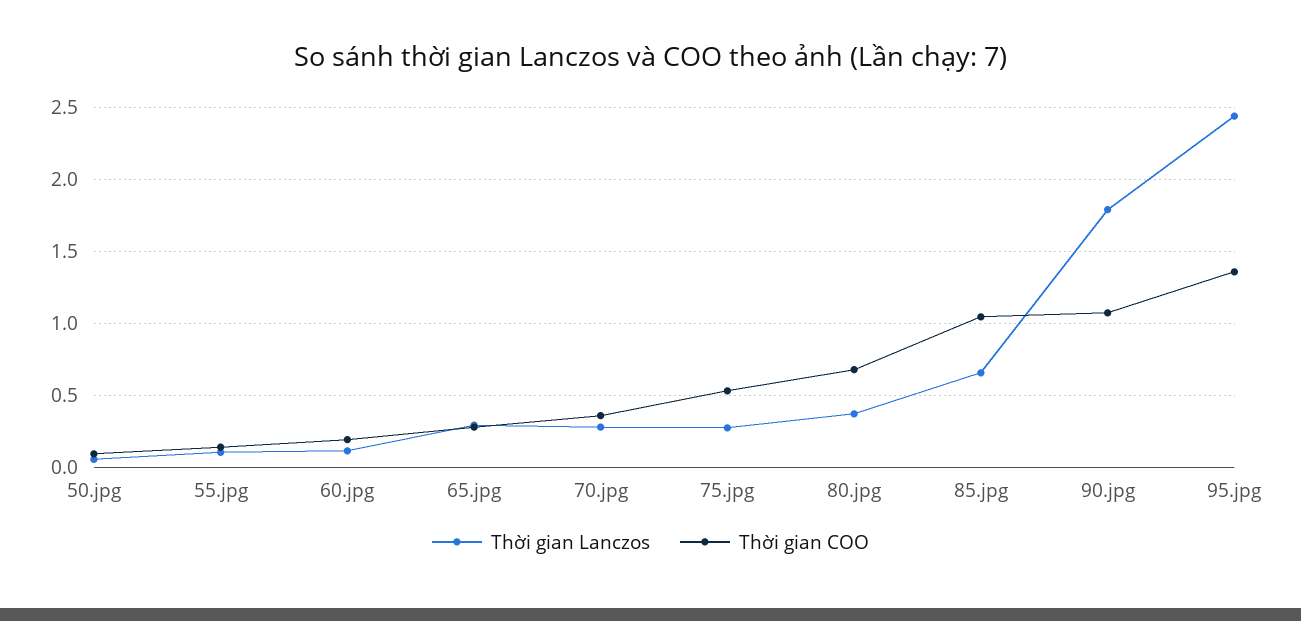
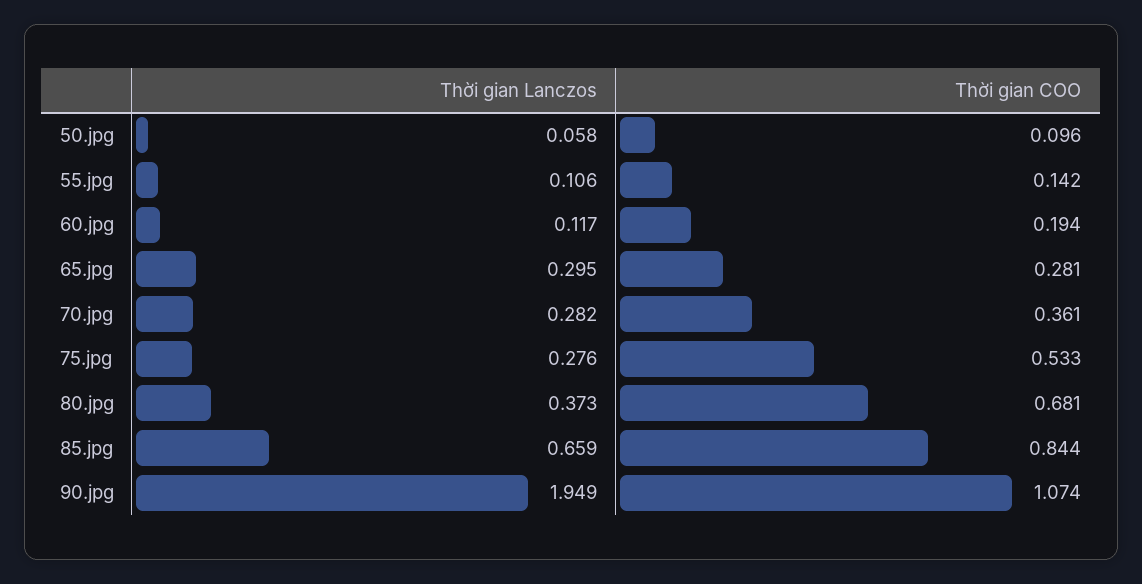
Thời gian COO, 85.jpg: 1.05 -> 0.844
Thời gian Lanczos, 90.jpg: 1.8 -> 1.949
Thời gian Lanczos, 95.jpg: 2.45 -> none
Thời gian COO, 95.jpg: 1.35 -> none

